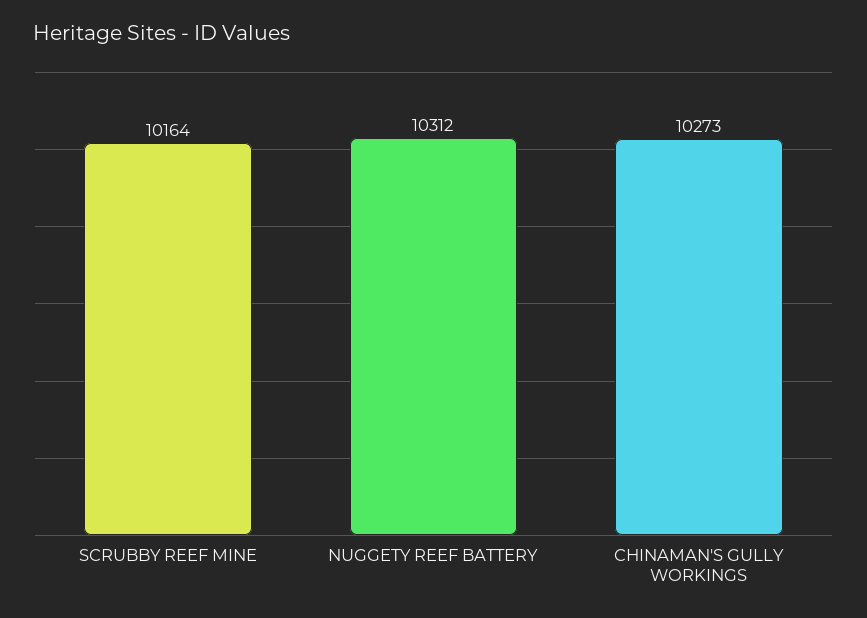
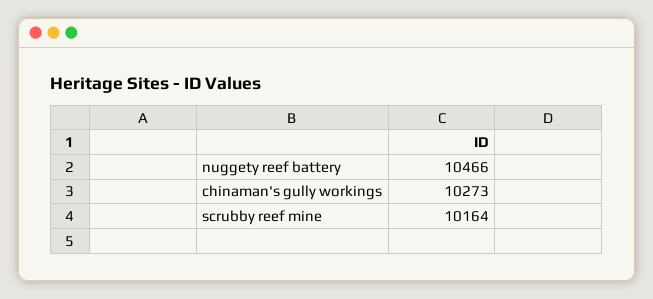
NUGGETY REEF BATTERY: 10312 -> 10466

